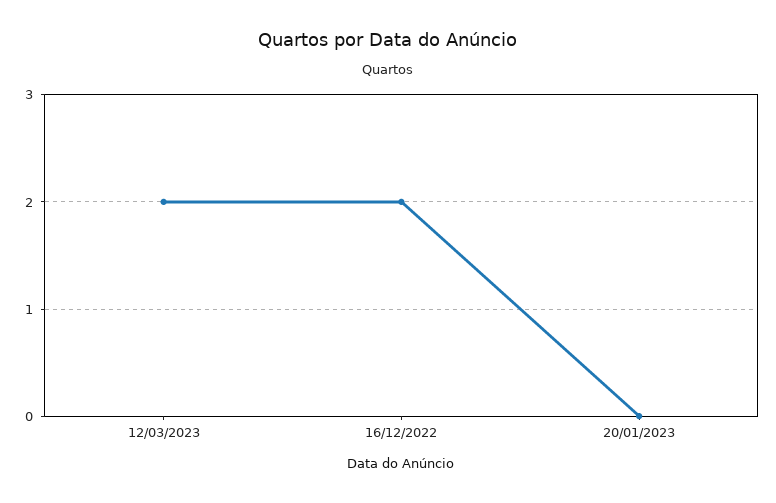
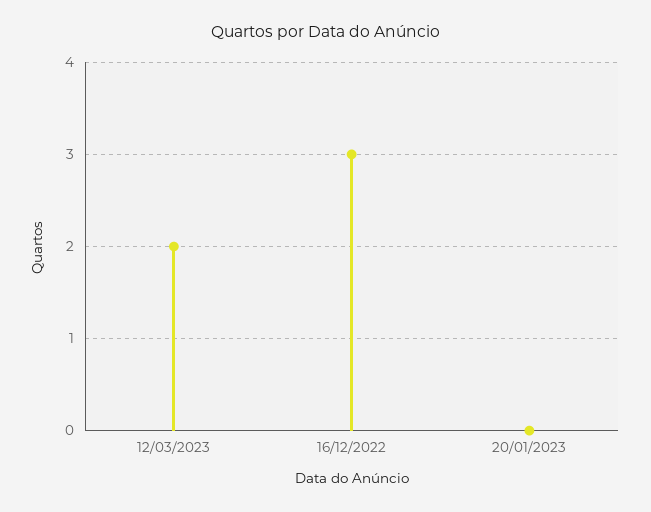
16/12/2022: 2 -> 3

